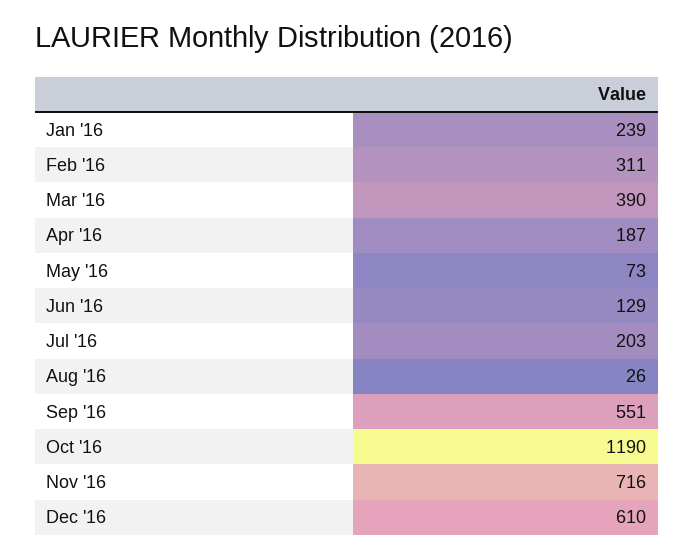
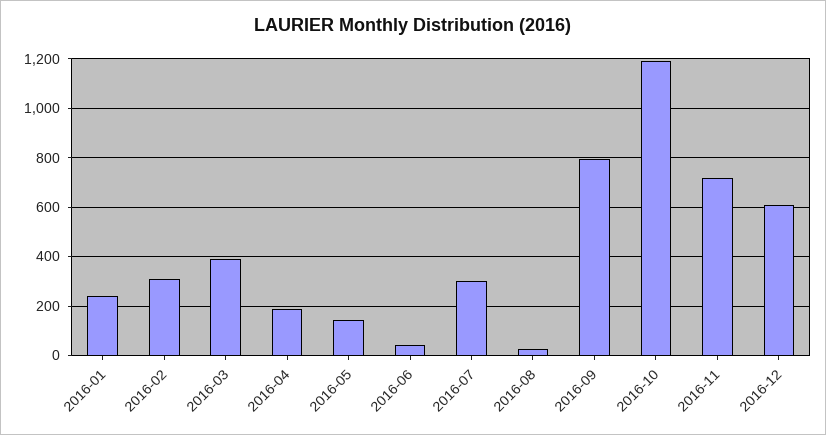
May '16: 73 -> 150
Jun '16: 129 -> 50
Jul '16: 203 -> 300
Sep '16: 551 -> 800

